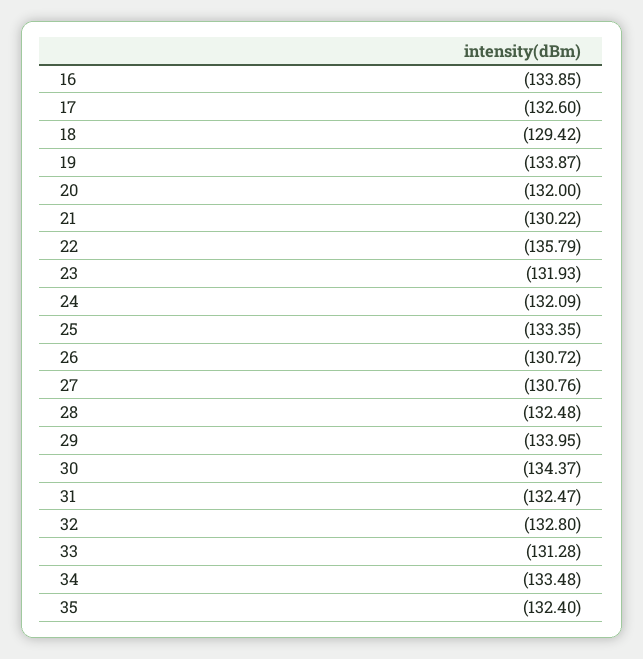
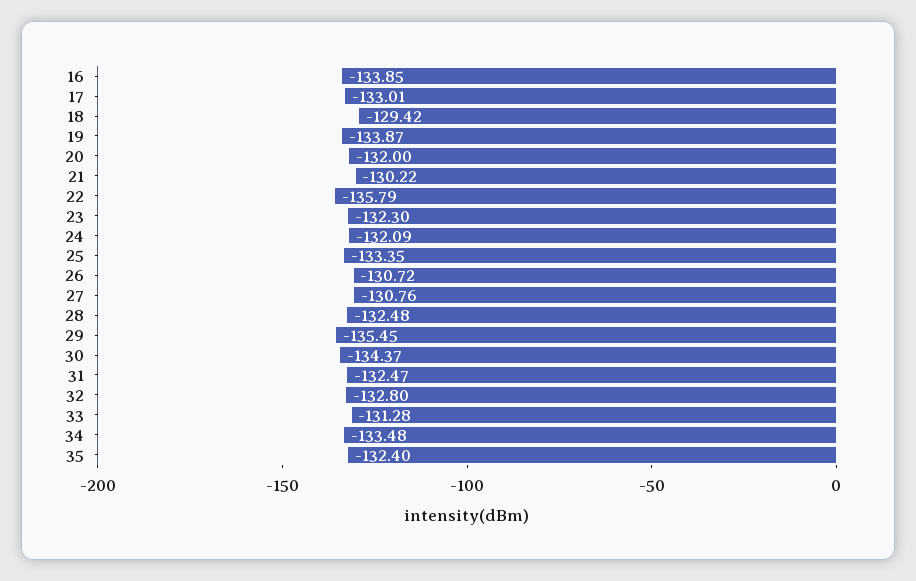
17: -132.6 -> -133.01
23: -131.93 -> -132.3
29: -133.95 -> -135.45

